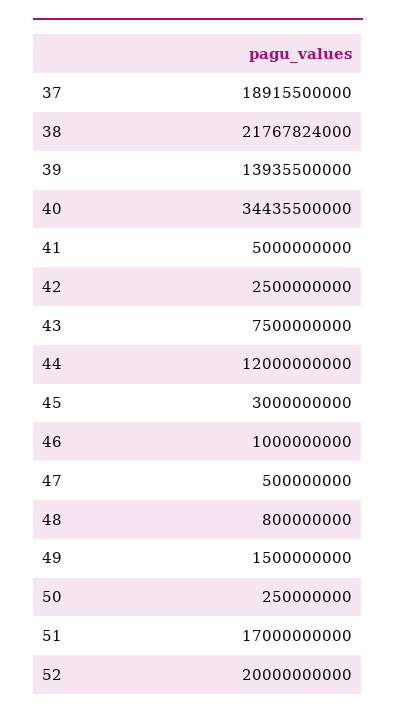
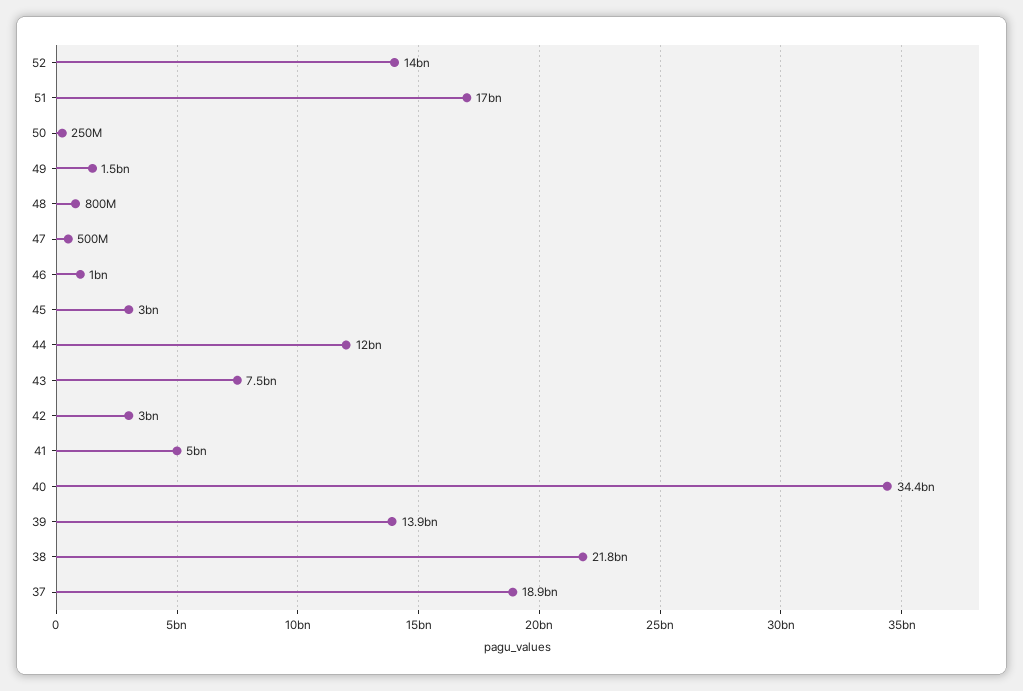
42: 2500000000 -> 3000000000
52: 20000000000 -> 14000000000

